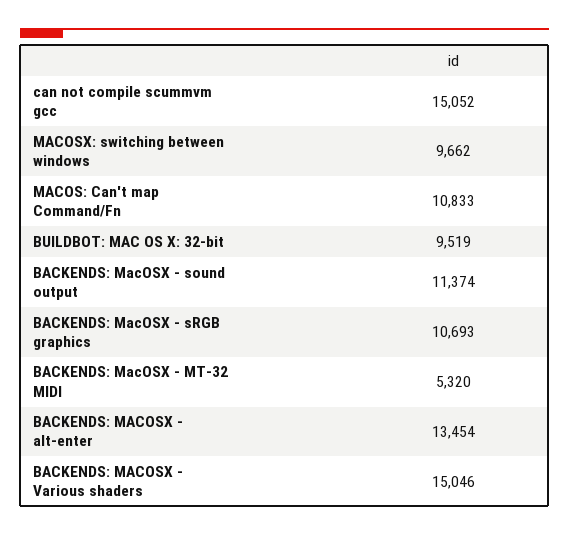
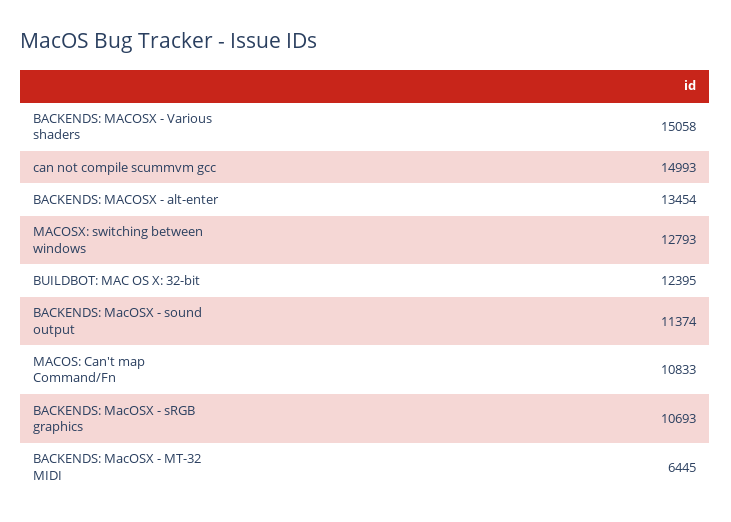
can not compile scummvm gcc: 15052 -> 14993
MACOSX: switching between windows: 9662 -> 12793
BUILDBOT: MAC OS X: 32-bit: 9519 -> 12395
BACKENDS: MacOSX - MT-32 MIDI: 5320 -> 6445
BACKENDS: MACOSX - Various shaders: 15046 -> 15058

